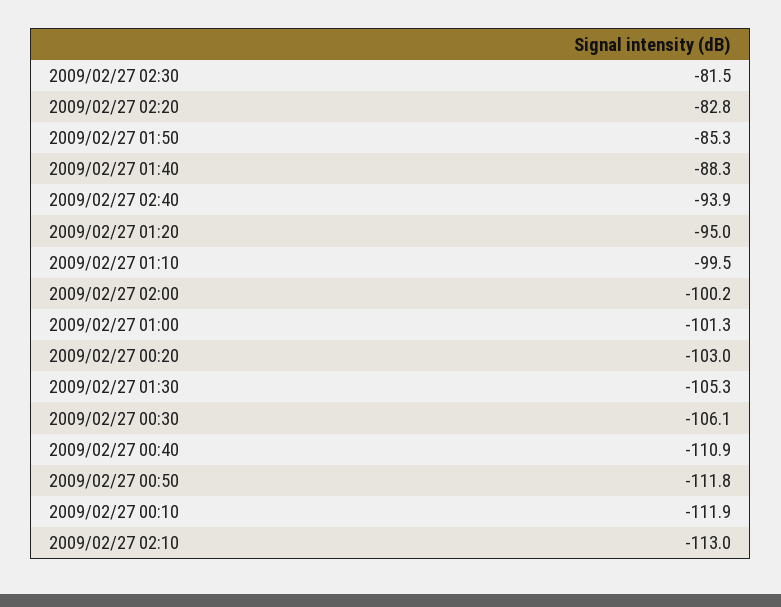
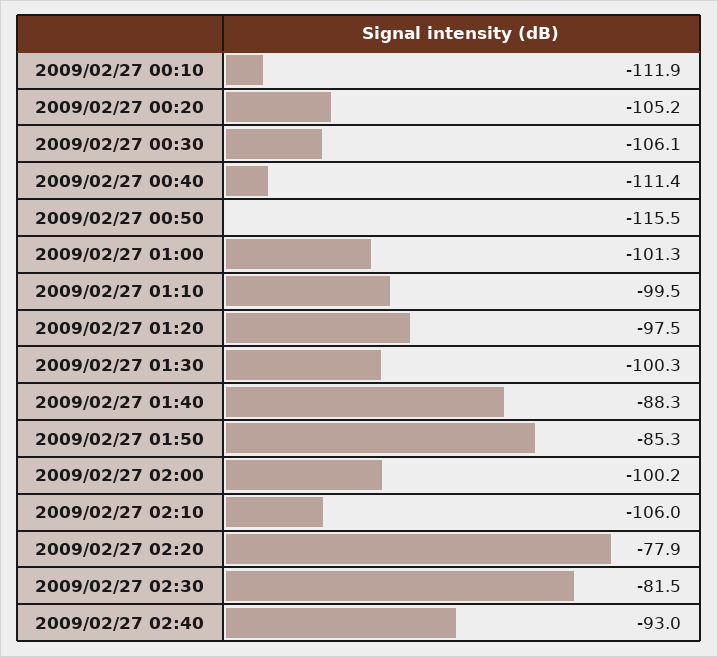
2009/02/27 02:20: -82.8 -> -77.9
2009/02/27 02:40: -93.9 -> -93
2009/02/27 01:20: -95 -> -97.5
2009/02/27 00:20: -103 -> -105.2
2009/02/27 01:30: -105.3 -> -100.3
2009/02/27 00:40: -110.9 -> -111.4
2009/02/27 00:50: -111.8 -> -115.5
2009/02/27 02:10: -113 -> -106

